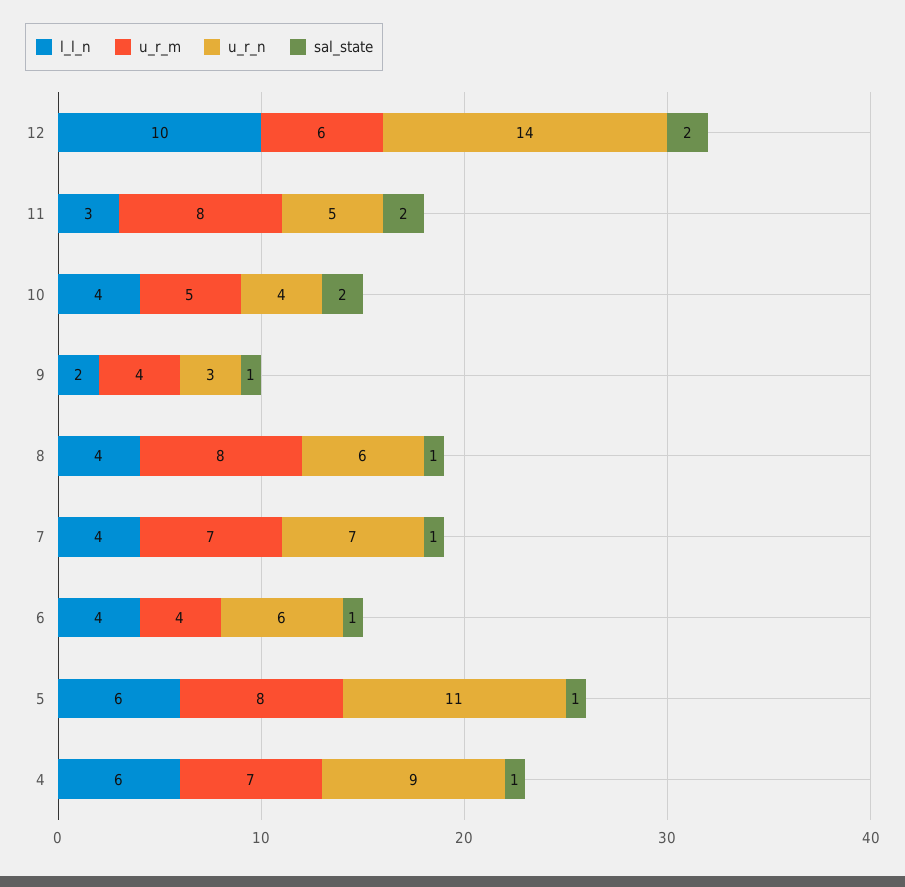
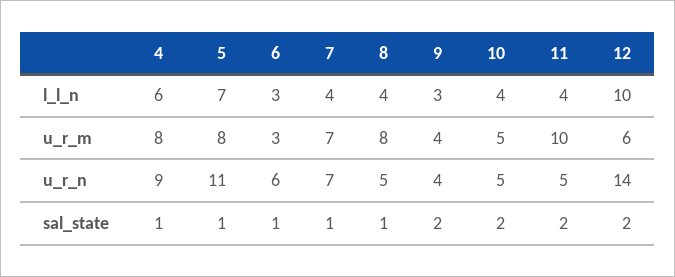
l_l_n, 11: 3 -> 4
u_r_m, 11: 8 -> 10
u_r_n, 10: 4 -> 5
l_l_n, 9: 2 -> 3
u_r_n, 9: 3 -> 4
sal_state, 9: 1 -> 2
u_r_n, 8: 6 -> 5
l_l_n, 6: 4 -> 3
u_r_m, 6: 4 -> 3
l_l_n, 5: 6 -> 7
u_r_m, 4: 7 -> 8

